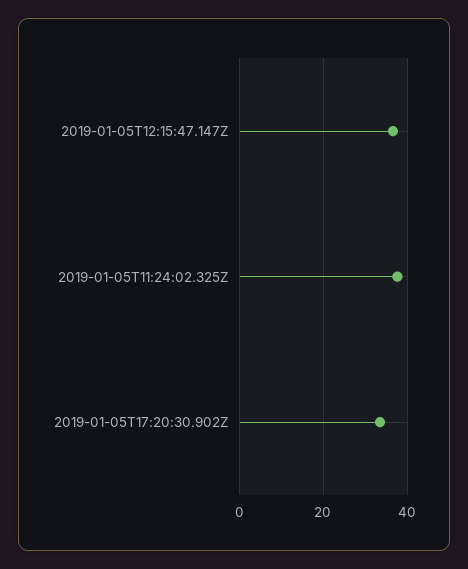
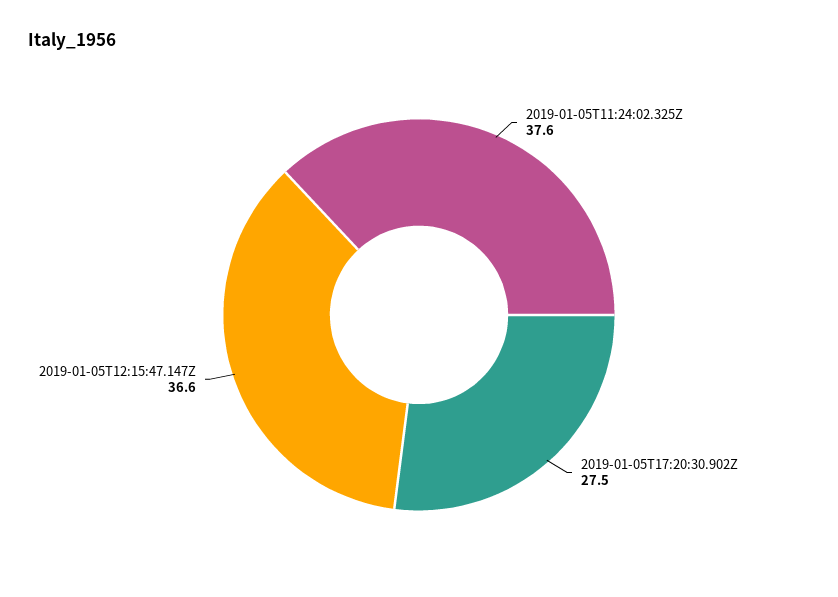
2019-01-05T17:20:30.902Z: 34 -> 27.5

